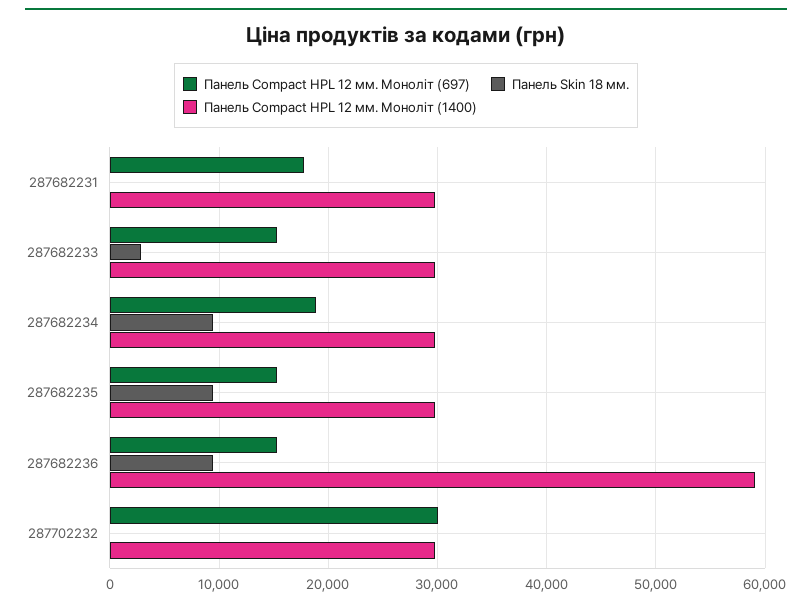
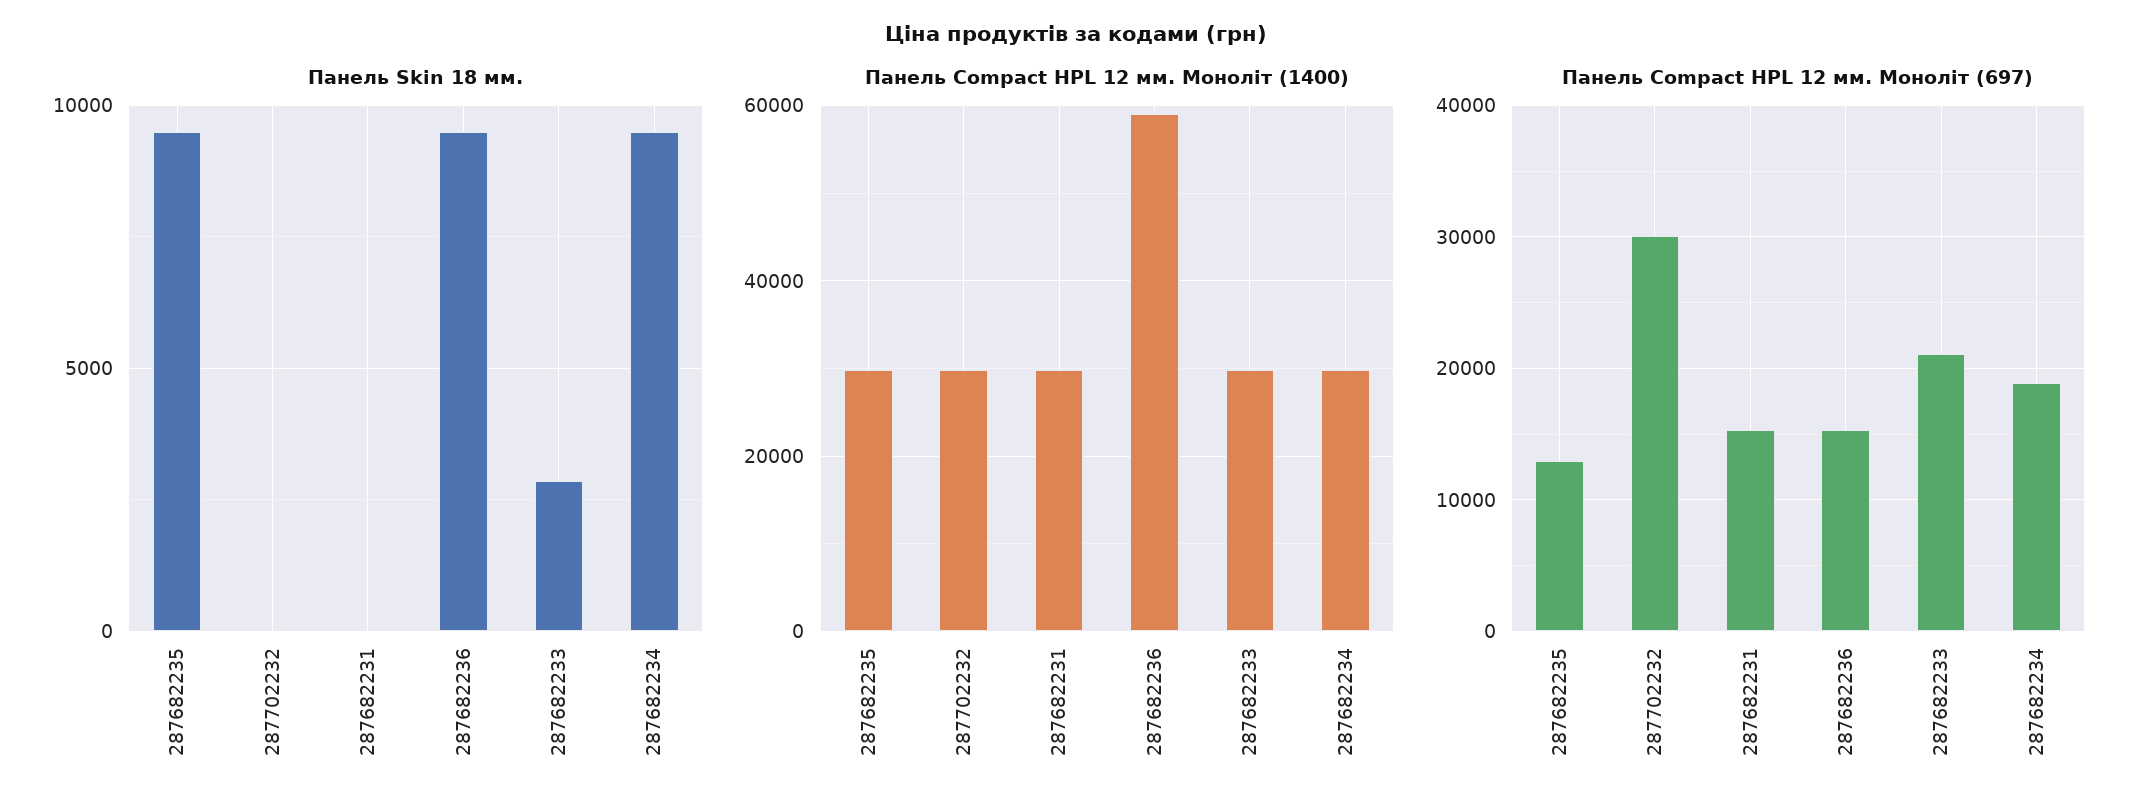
Панель Compact HPL 12 мм. Моноліт (697), 287682231: 18000 -> 15000
Панель Compact HPL 12 мм. Моноліт (697), 287682233: 15000 -> 21000
Панель Compact HPL 12 мм. Моноліт (697), 287682235: 15000 -> 13000

